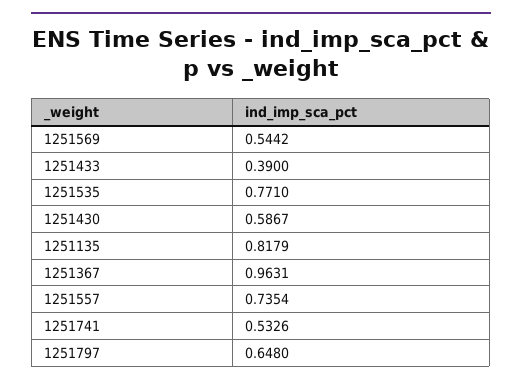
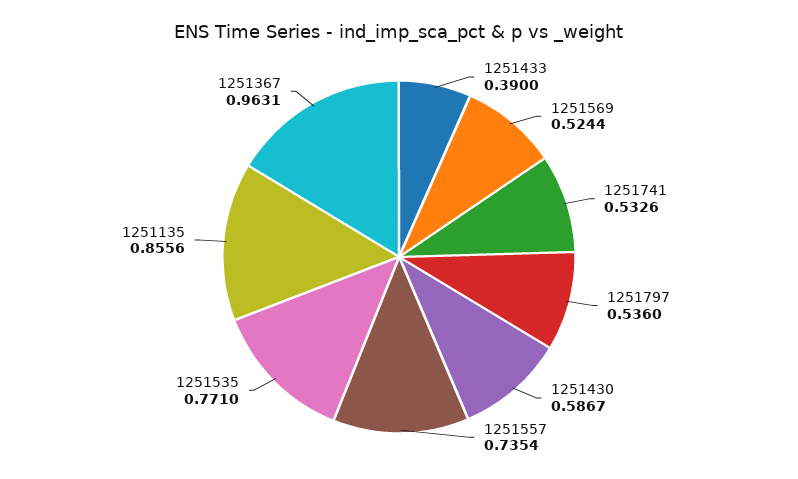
1251569: 0.5442 -> 0.5244
1251135: 0.8179 -> 0.8556
1251797: 0.648 -> 0.536

